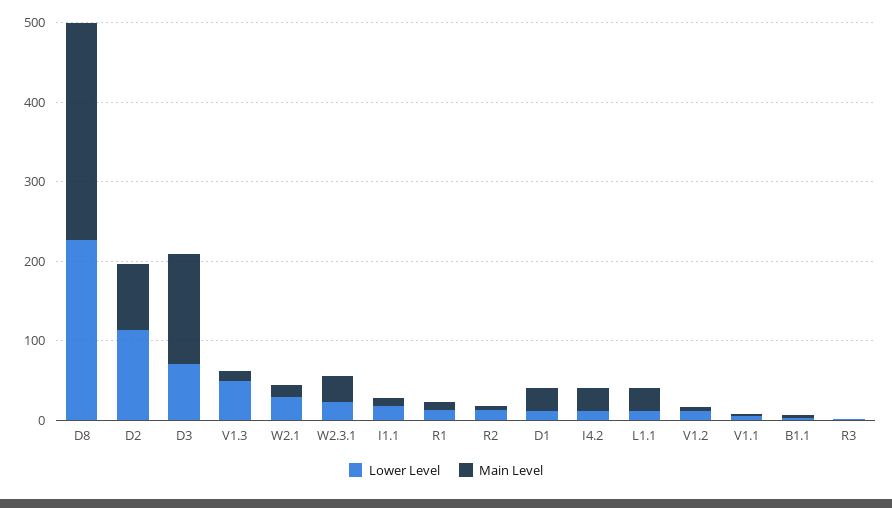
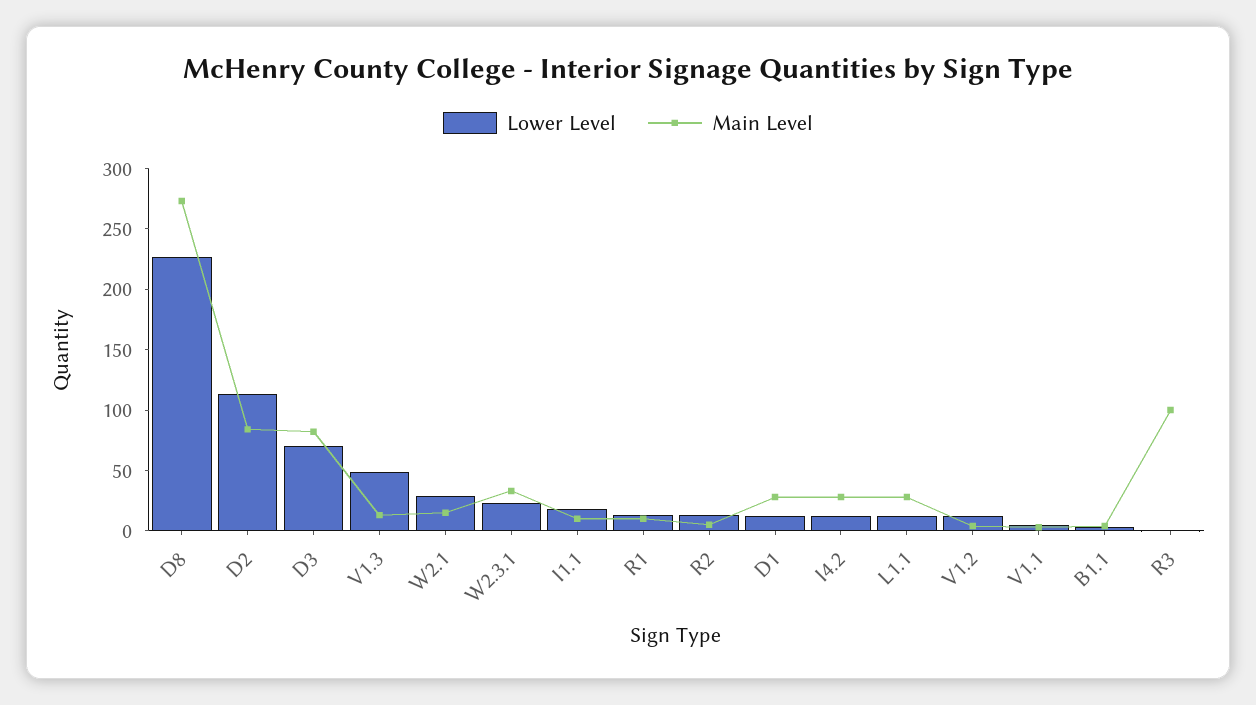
Main Level, D3: 140 -> 80
Main Level, R3: 0 -> 100

